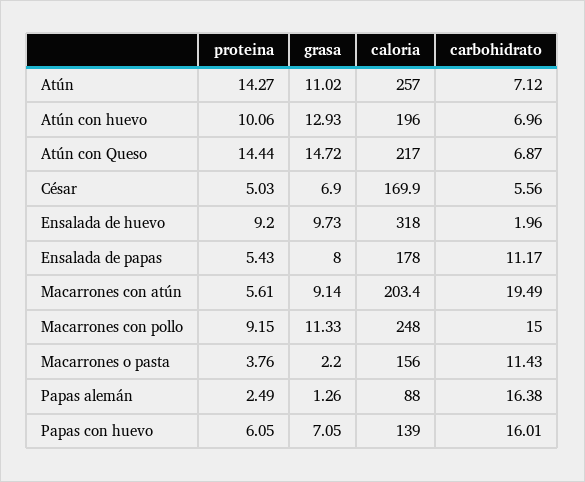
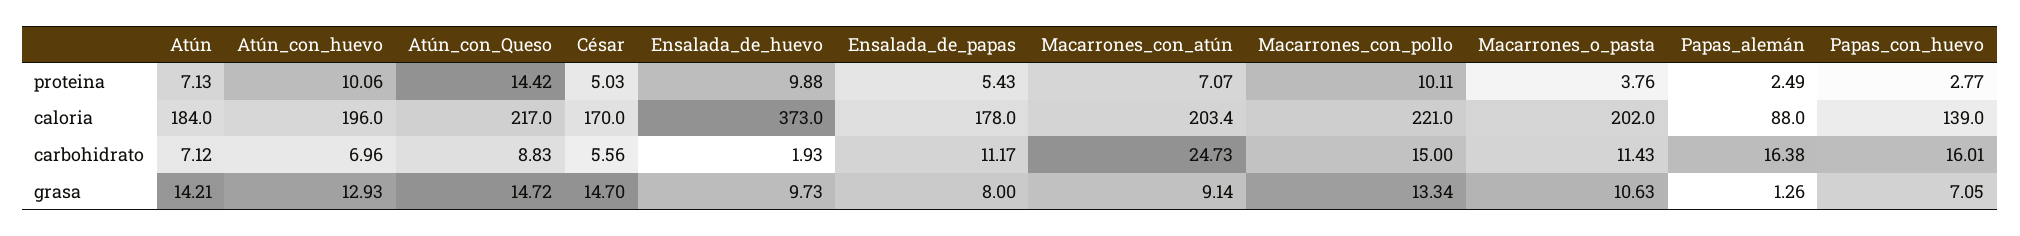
proteina, Atún: 14.27 -> 7.13
grasa, Atún: 11.02 -> 14.21
caloria, Atún: 257 -> 184
proteina, Atún con Queso: 14.44 -> 14.42
carbohidrato, Atún con Queso: 6.87 -> 8.83
grasa, César: 6.9 -> 14.7
caloria, César: 169.9 -> 170
proteina, Ensalada de huevo: 9.2 -> 9.88
caloria, Ensalada de huevo: 318 -> 373
carbohidrato, Ensalada de huevo: 1.96 -> 1.93
proteina, Macarrones con atún: 5.61 -> 7.07
carbohidrato, Macarrones con atún: 19.49 -> 24.73
proteina, Macarrones con pollo: 9.15 -> 10.11
grasa, Macarrones con pollo: 11.33 -> 13.34
caloria, Macarrones con pollo: 248 -> 221
grasa, Macarrones o pasta: 2.2 -> 10.63
caloria, Macarrones o pasta: 156 -> 202
proteina, Papas con huevo: 6.05 -> 2.77

